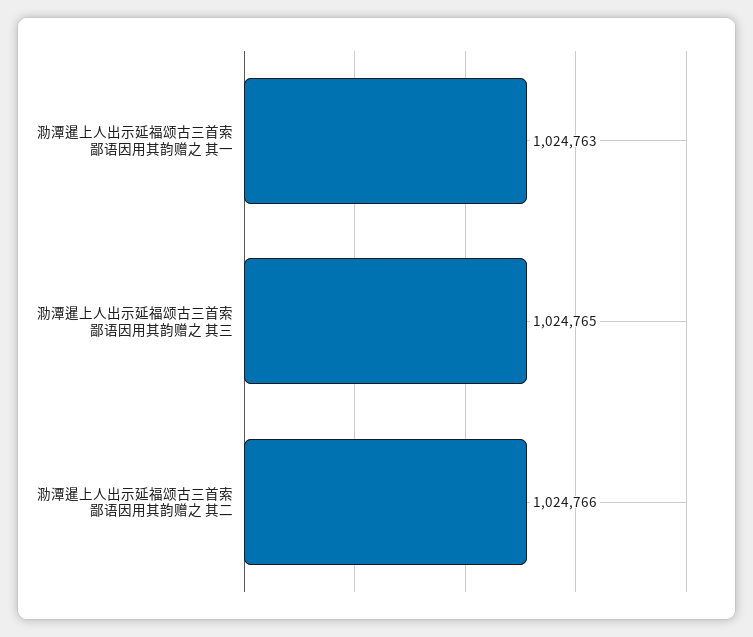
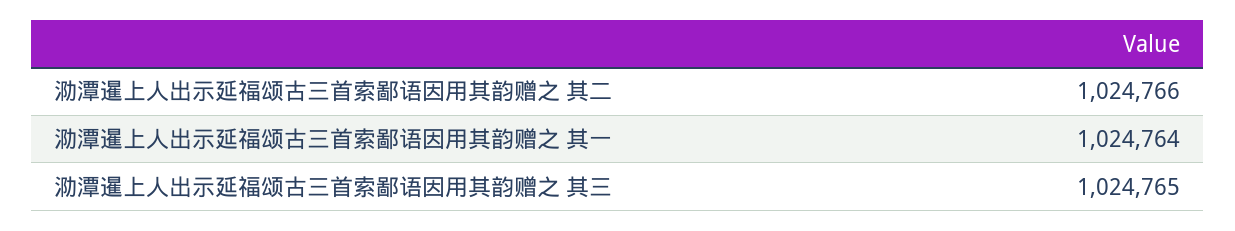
泐潭暹上人出示延福颂古三首索鄙语因用其韵赠之 其一: 1024763 -> 1024764

